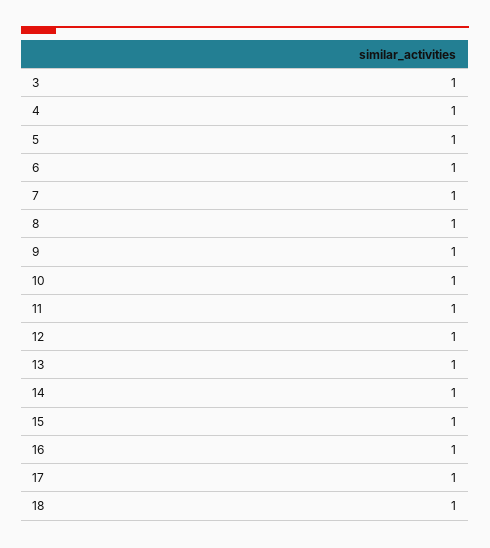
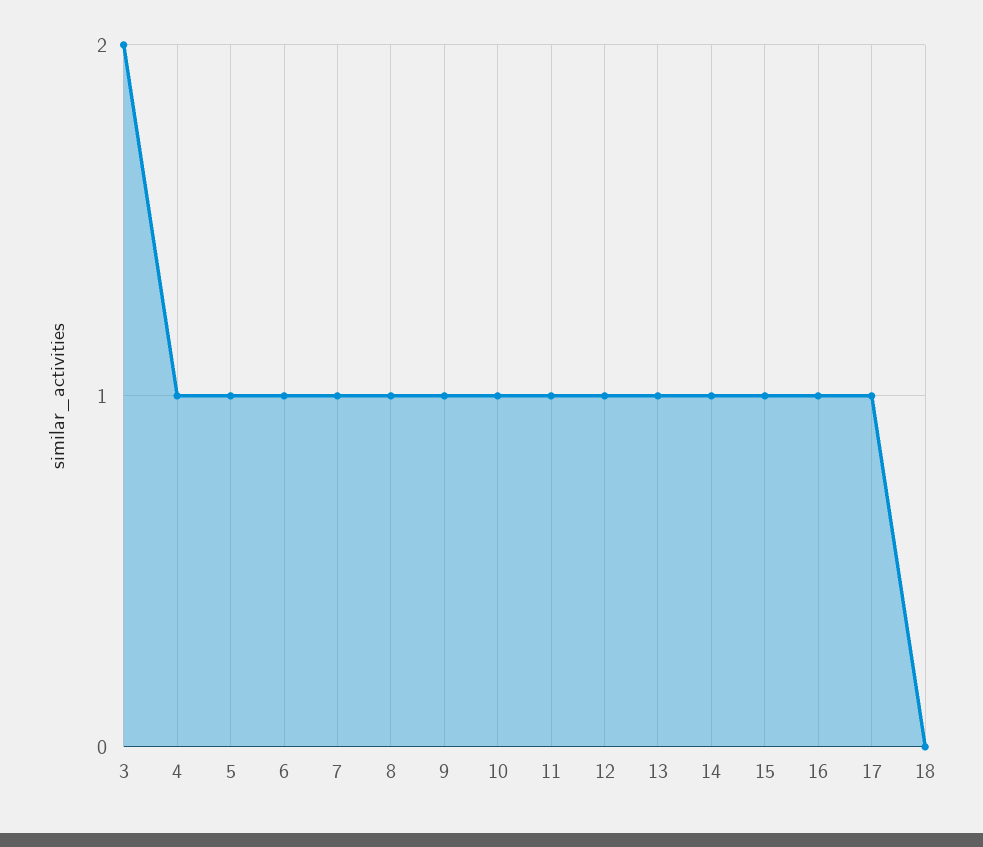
3: 1 -> 2
18: 1 -> 0

